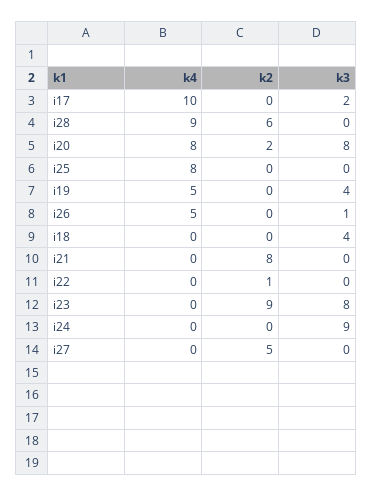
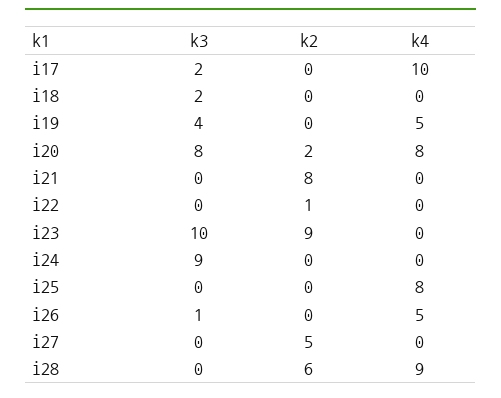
k3, i18: 4 -> 2
k3, i23: 8 -> 10

